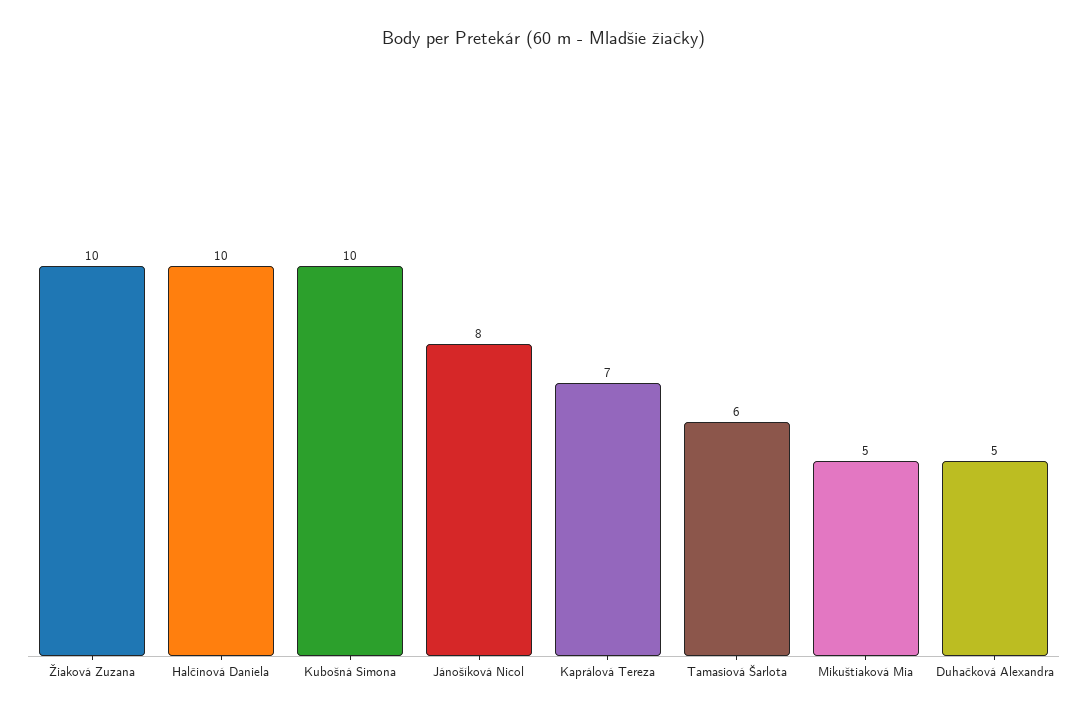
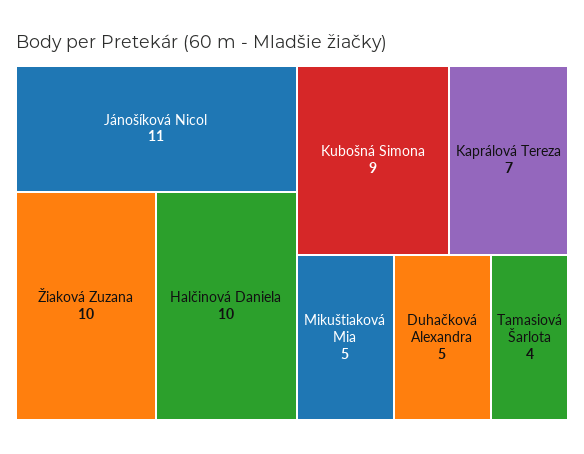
Kubošná Simona: 10 -> 9
Jánošíková Nicol: 8 -> 11
Tamasiová Šarlota: 6 -> 4

